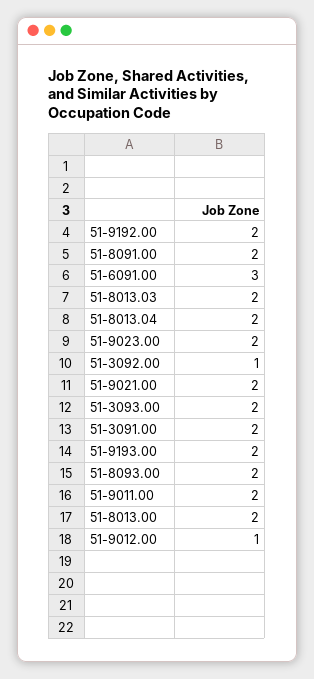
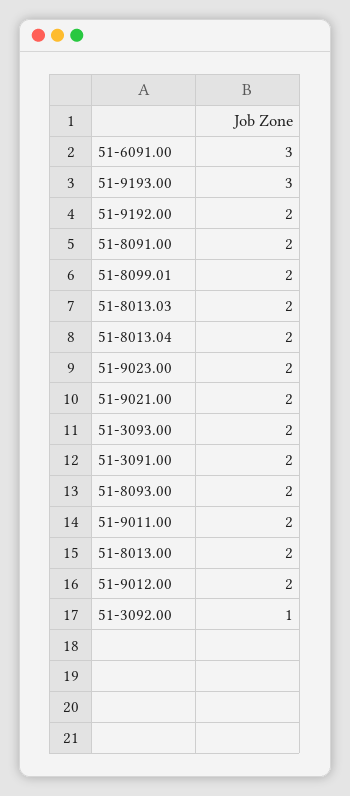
51-9193.00: 2 -> 3
51-9012.00: 1 -> 2
51-8099.01: none -> 2

